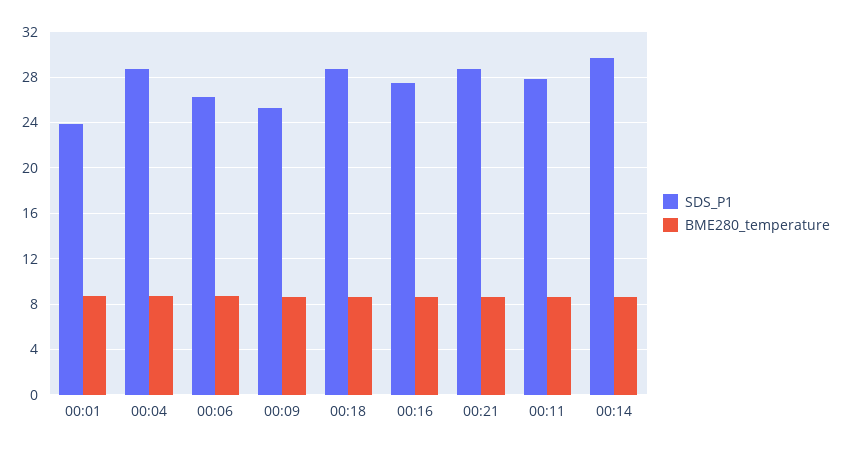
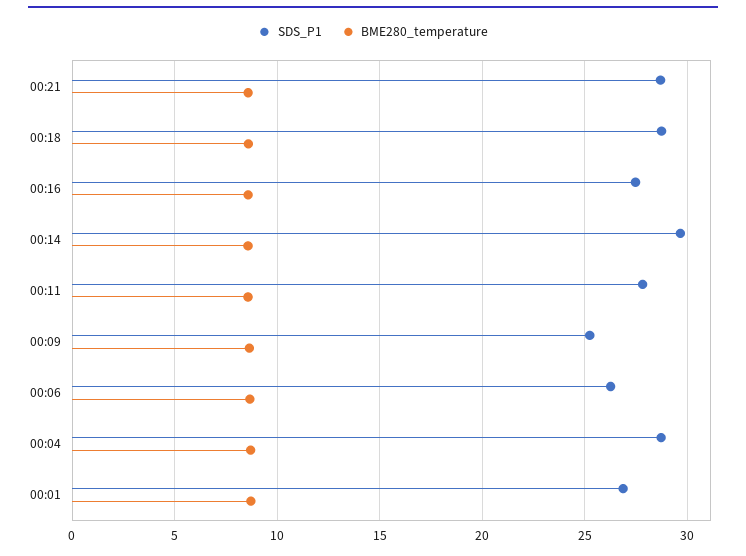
SDS_P1, 00:01: 24 -> 27

